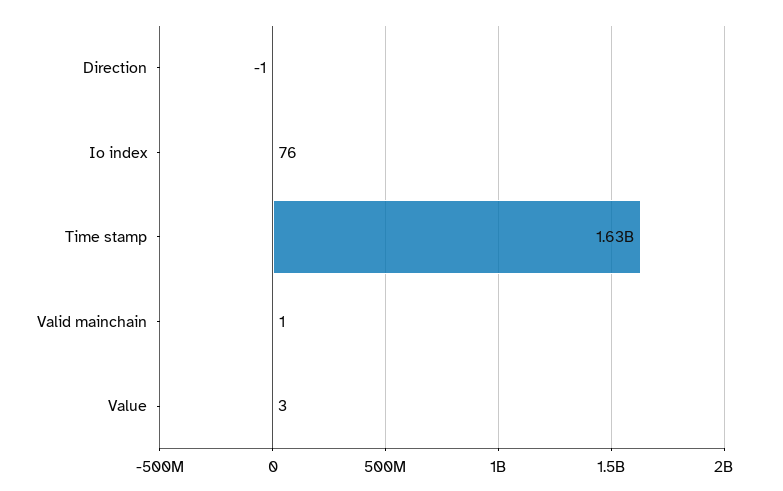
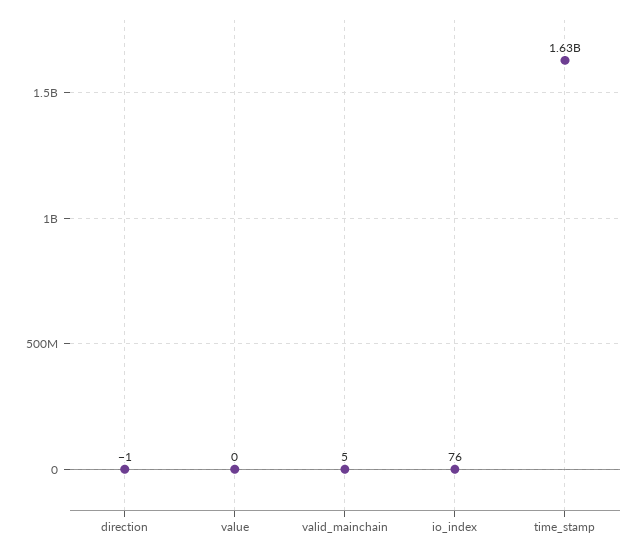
Valid mainchain: 1 -> 5
Value: 3 -> 0

